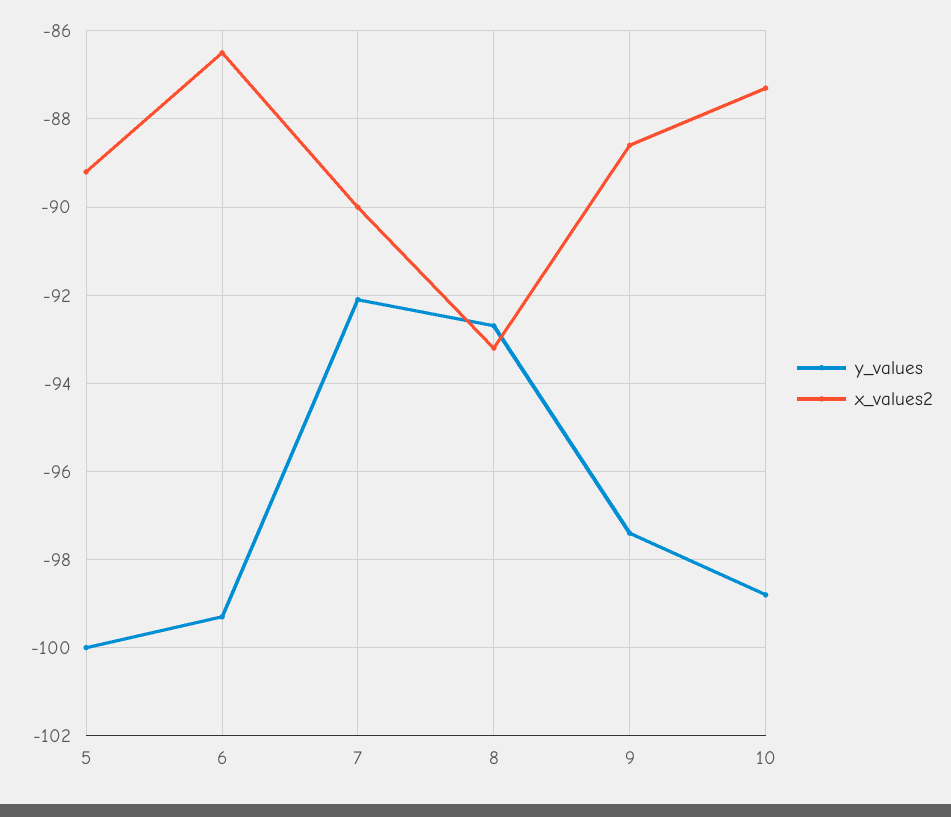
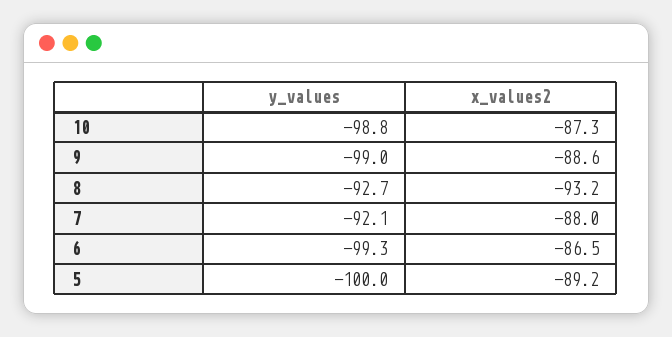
x_values2, 7: -90 -> -88
y_values, 9: -97.5 -> -99

